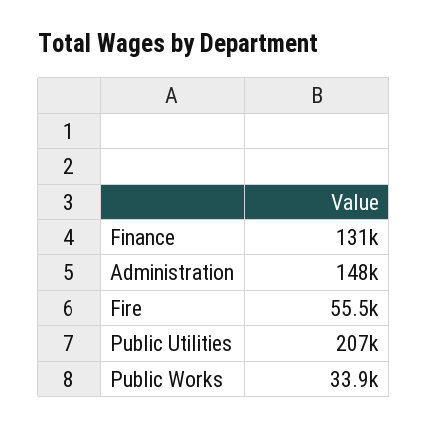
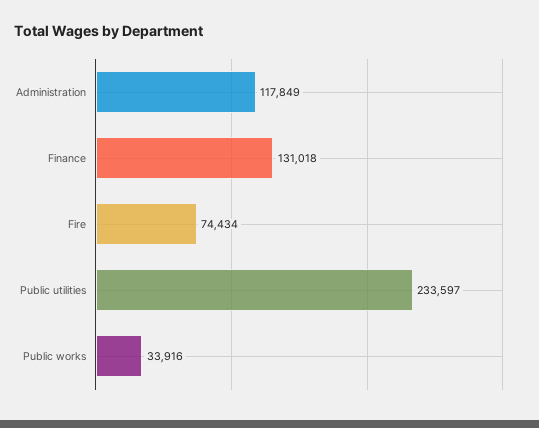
Administration: 148000 -> 117849
Fire: 55500 -> 74434
Public Utilities: 207000 -> 233597

